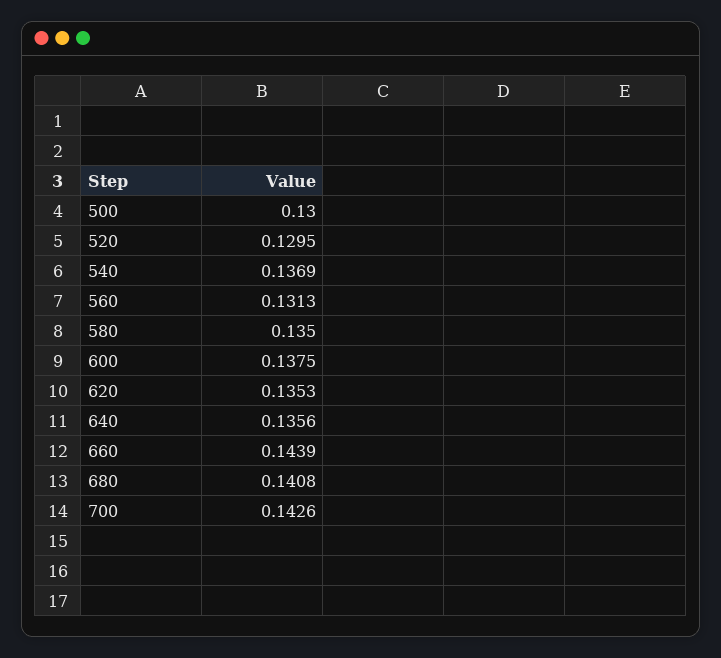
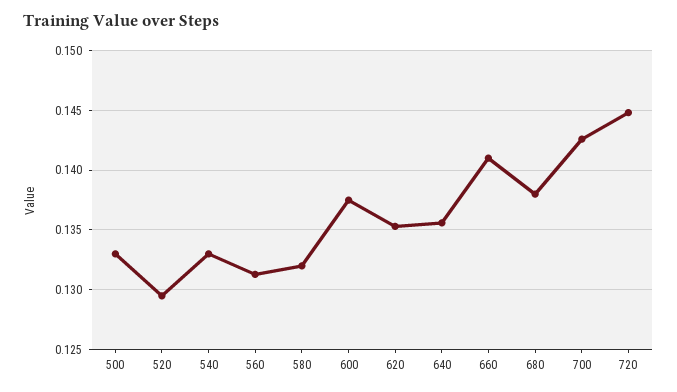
500: 0.13 -> 0.133
540: 0.1369 -> 0.133
580: 0.135 -> 0.132
660: 0.1439 -> 0.141
680: 0.1408 -> 0.138
720: none -> 0.145

